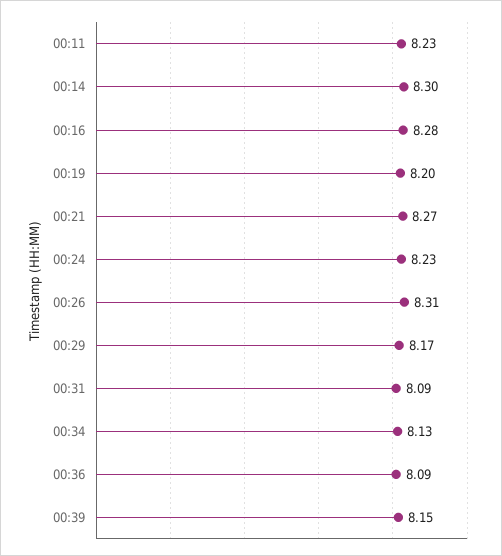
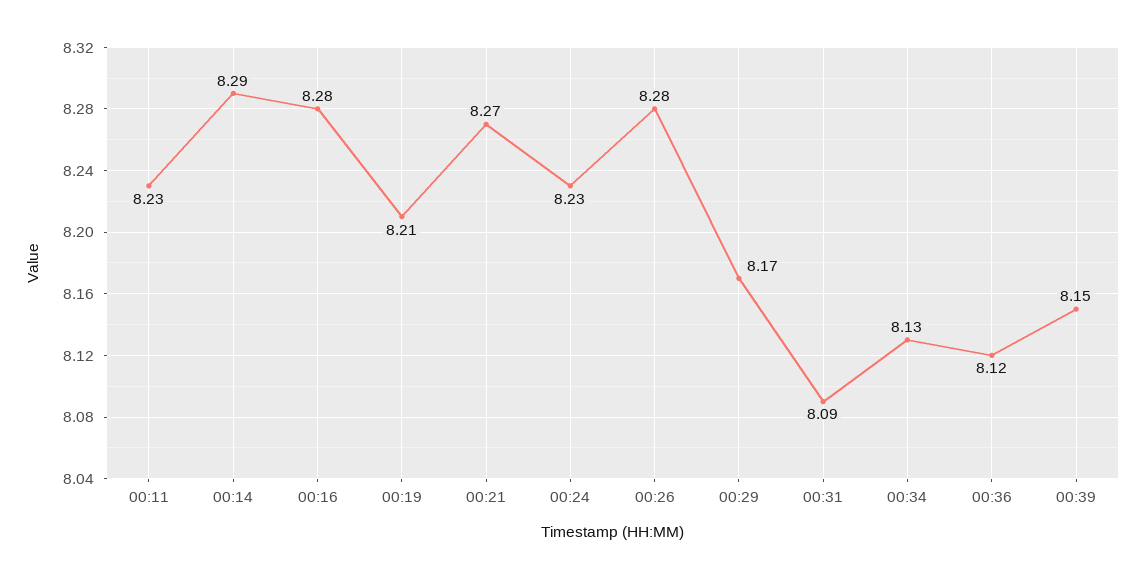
00:14: 8.3 -> 8.29
00:19: 8.2 -> 8.21
00:26: 8.31 -> 8.28
00:36: 8.09 -> 8.12

